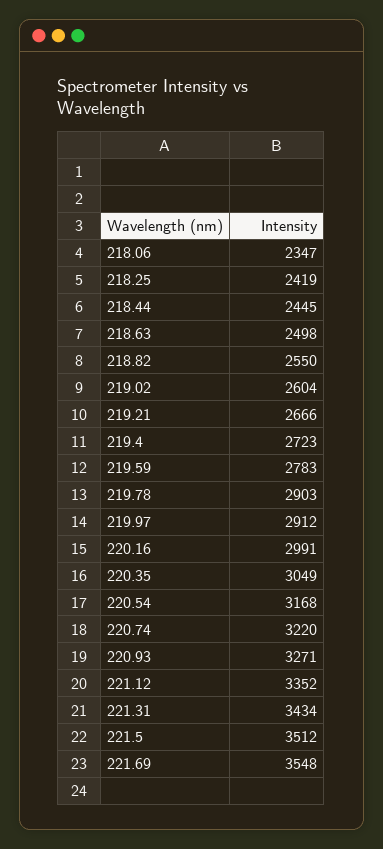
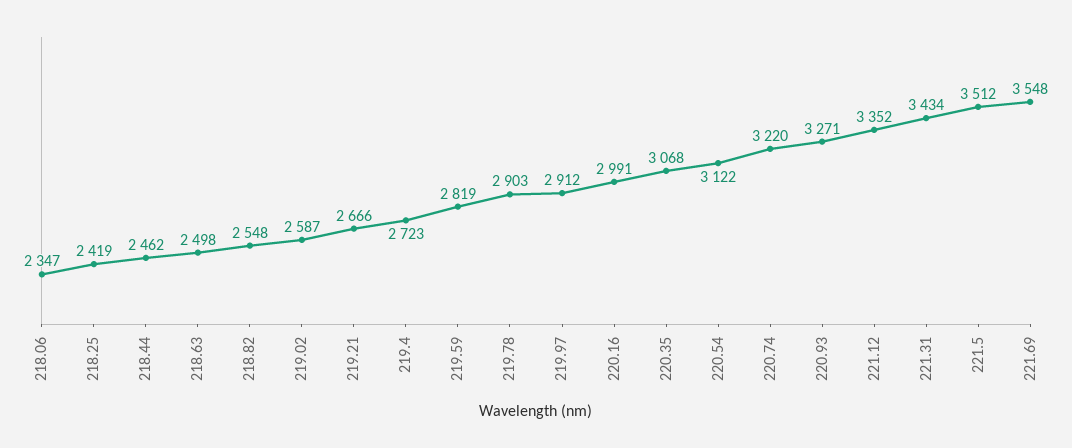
218.44: 2445 -> 2462
218.82: 2550 -> 2548
219.02: 2604 -> 2587
219.59: 2783 -> 2819
220.35: 3049 -> 3068
220.54: 3168 -> 3122

